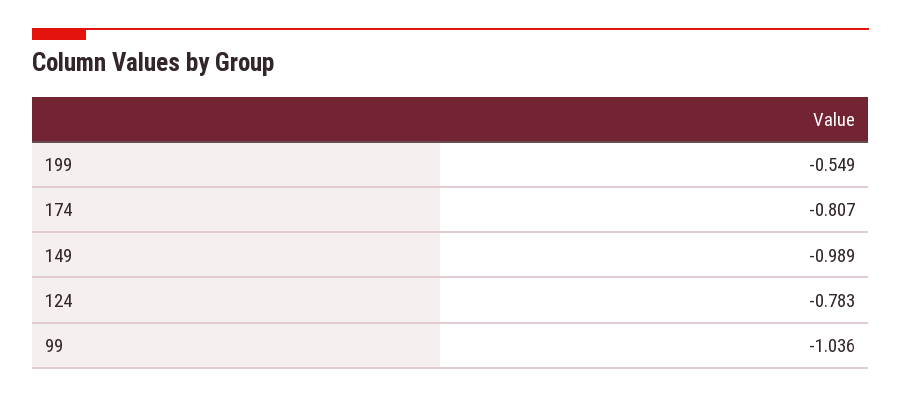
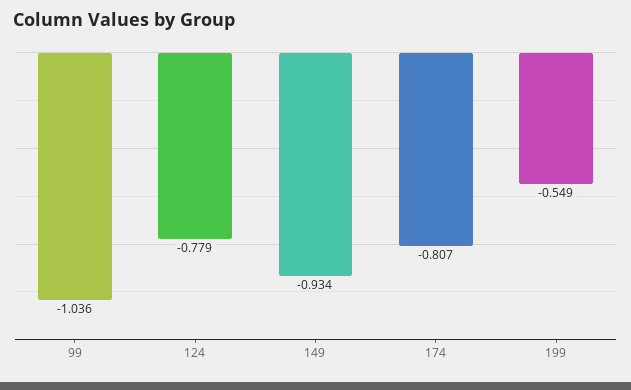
149: -0.989 -> -0.934
124: -0.783 -> -0.779

